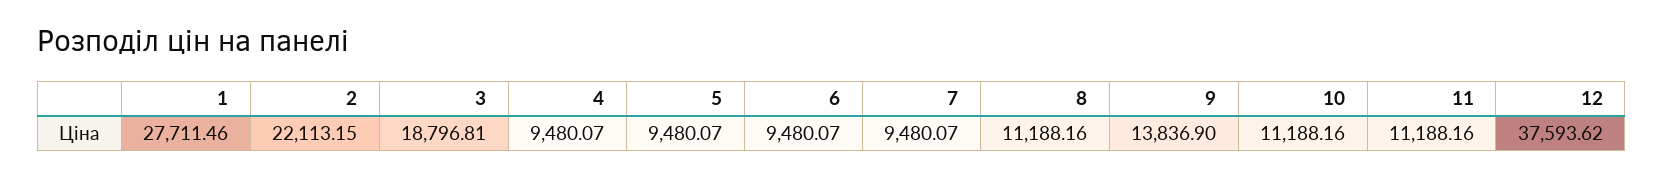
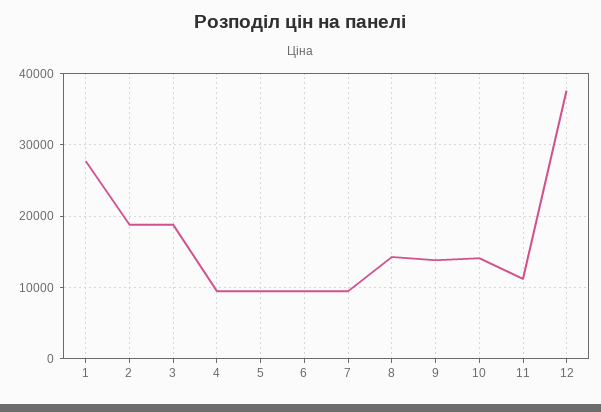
2: 22113.15 -> 19000
8: 11188.16 -> 14000
10: 11188.16 -> 14000

